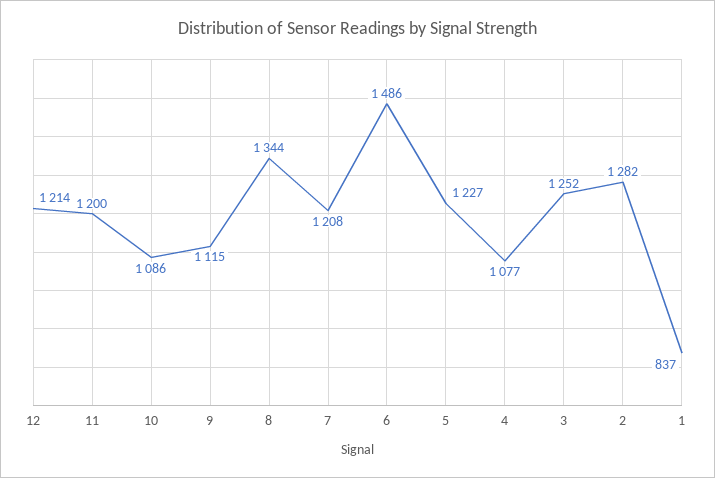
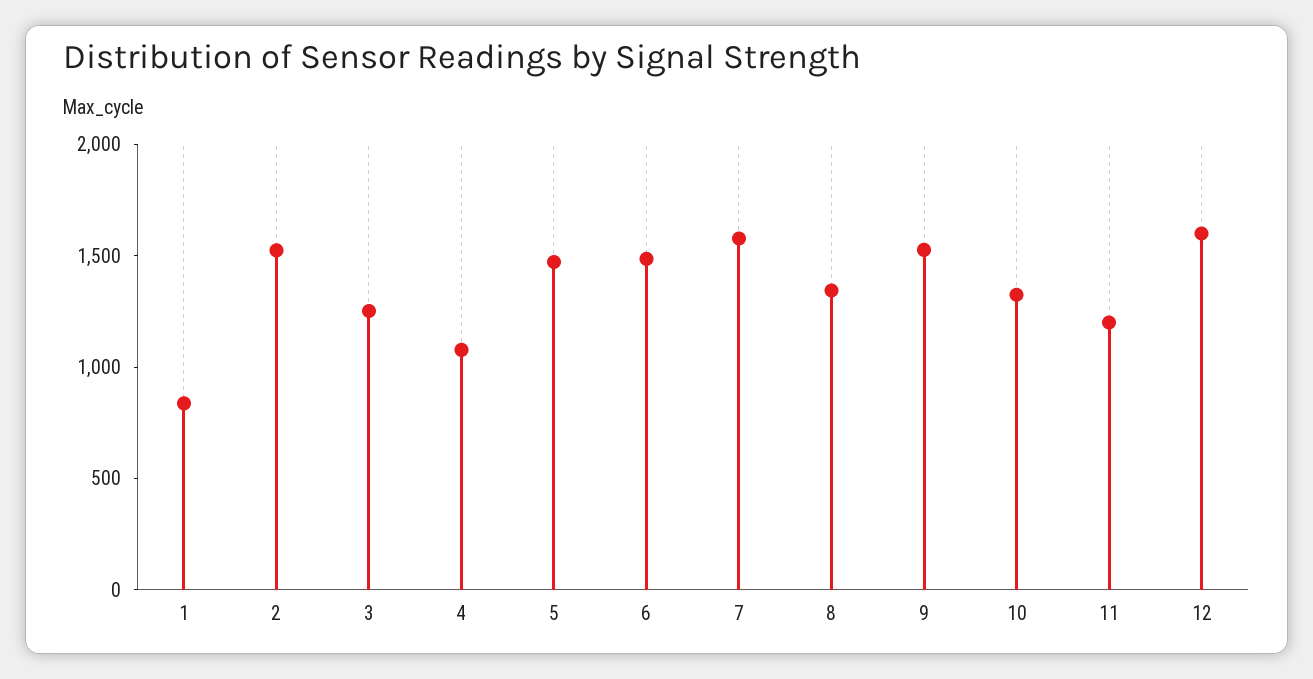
12: 1214 -> 1600
10: 1086 -> 1300
9: 1115 -> 1500
7: 1208 -> 1600
5: 1227 -> 1500
2: 1282 -> 1500

